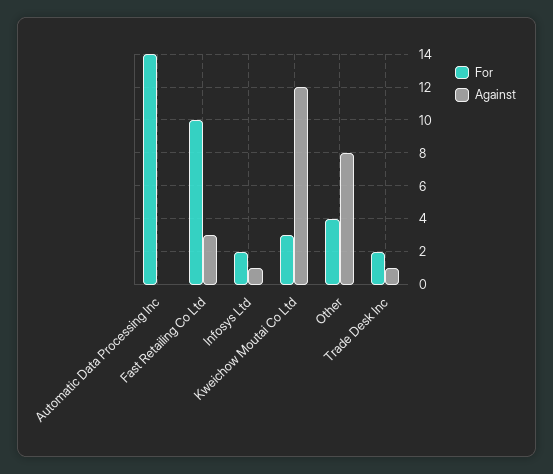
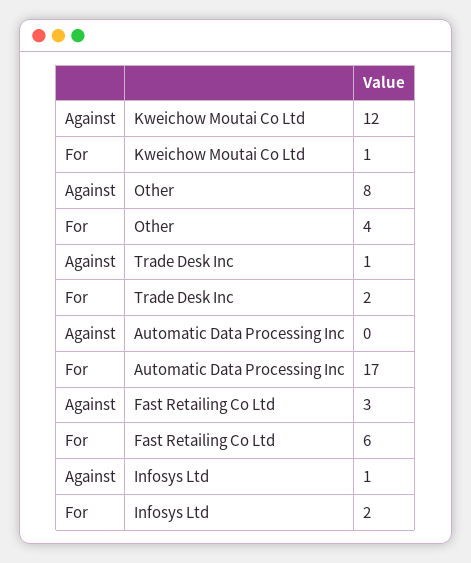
For, Automatic Data Processing Inc: 14 -> 17
For, Fast Retailing Co Ltd: 10 -> 6
For, Kweichow Moutai Co Ltd: 3 -> 1

